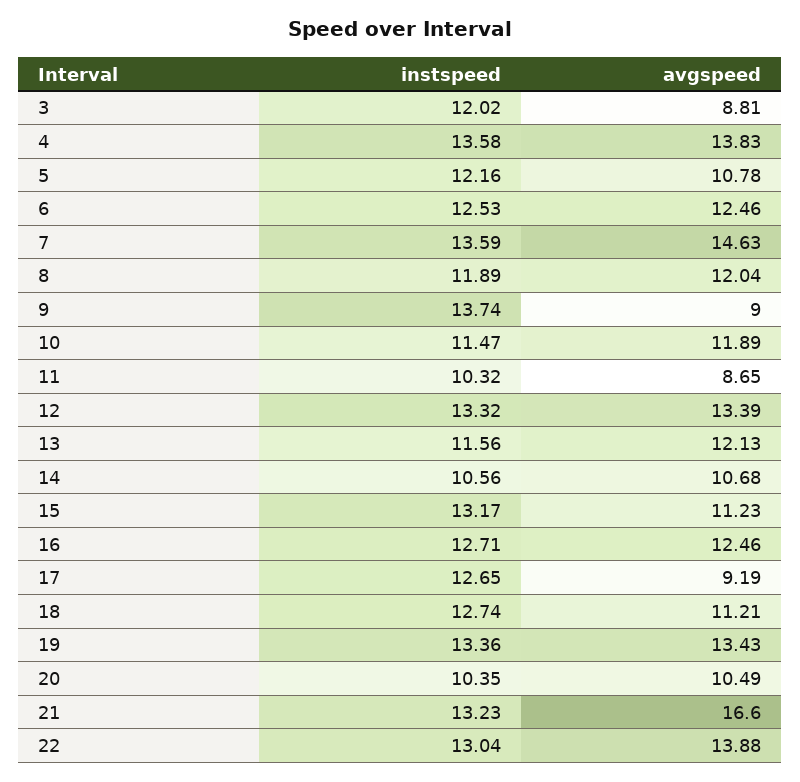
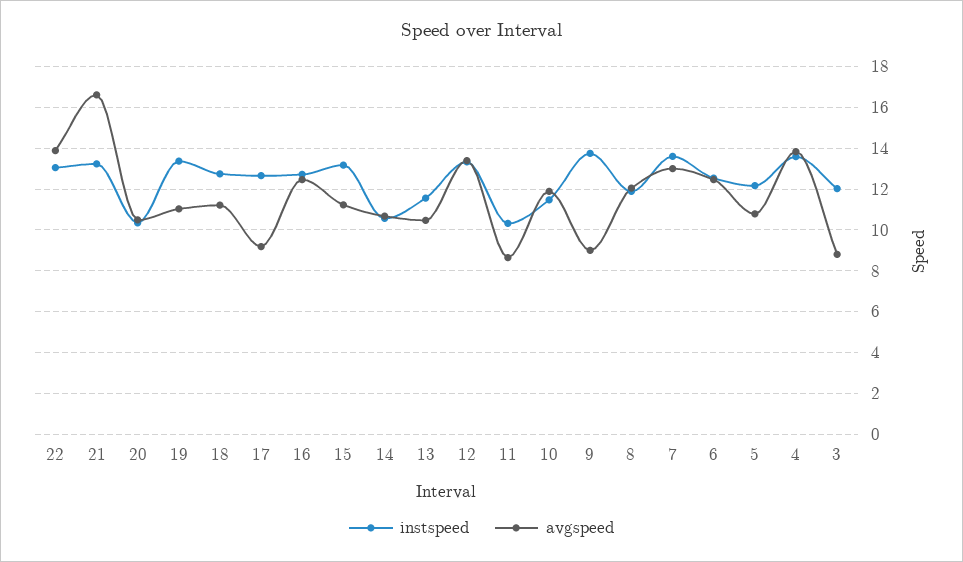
avgspeed, 7: 14.63 -> 13
avgspeed, 13: 12.13 -> 10.5
avgspeed, 19: 13.43 -> 11

